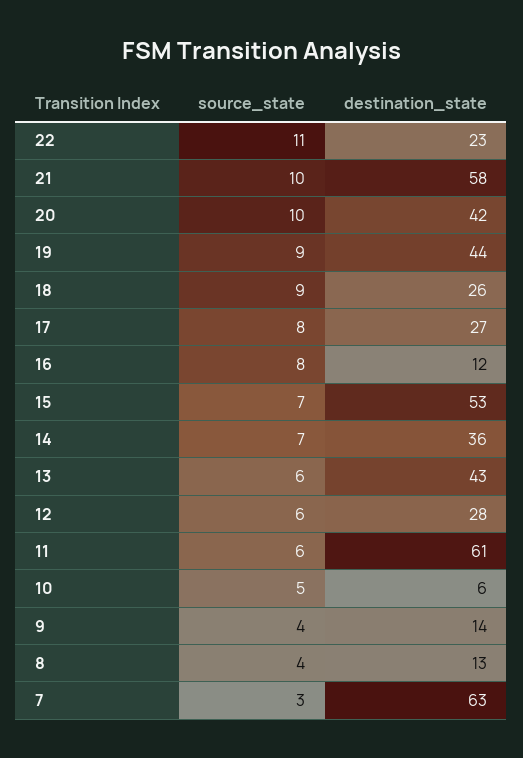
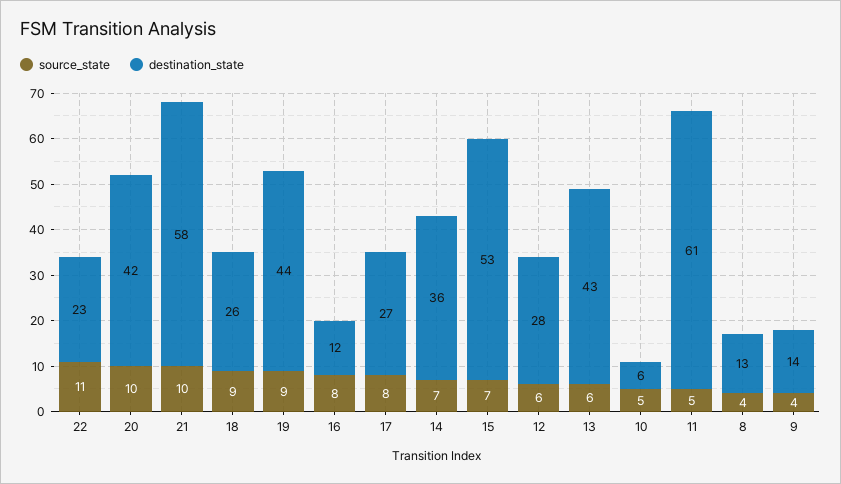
source_state, 11: 6 -> 5
source_state, 7: 3 -> none
destination_state, 7: 63 -> none

